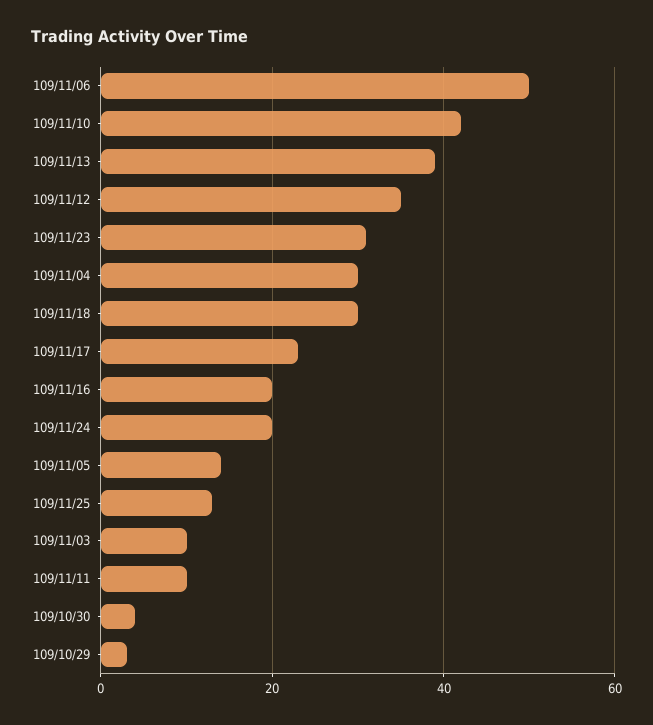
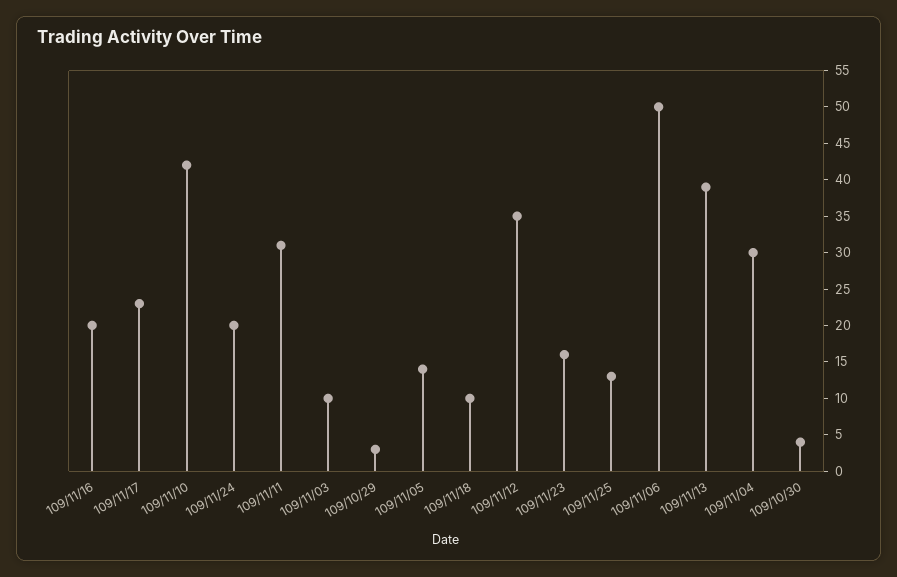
109/11/23: 30 -> 15
109/11/18: 30 -> 10
109/11/11: 10 -> 30

